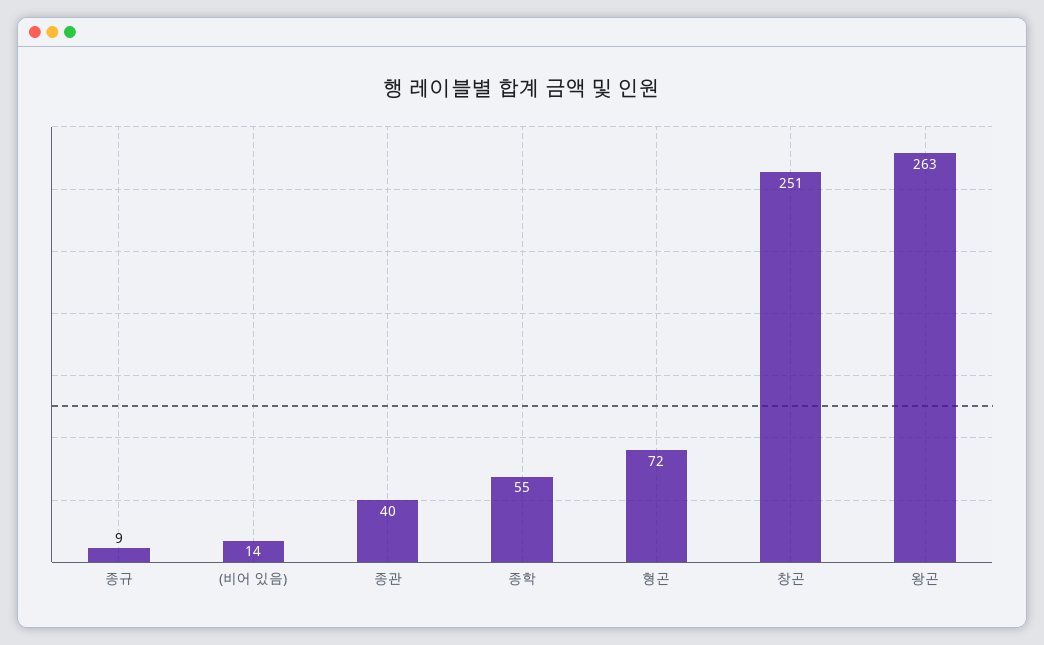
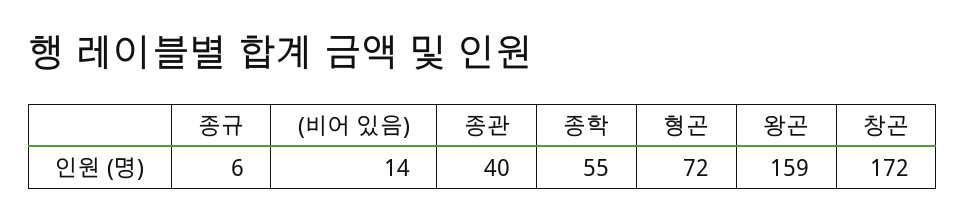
종규: 9 -> 6
창곤: 251 -> 172
왕곤: 263 -> 159

